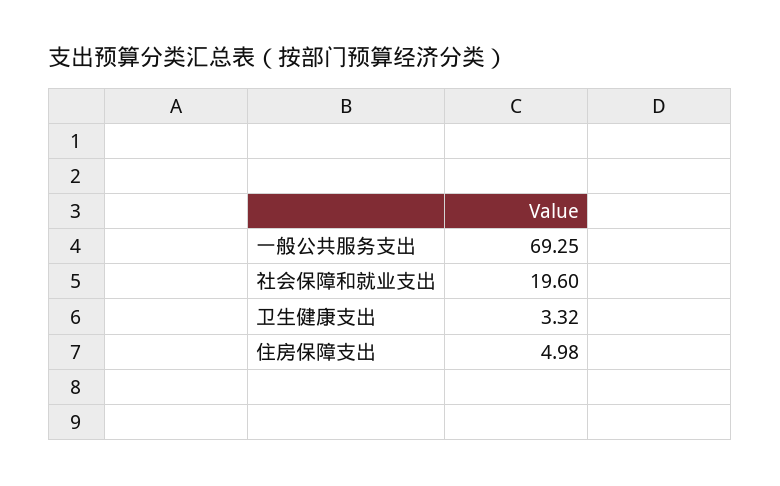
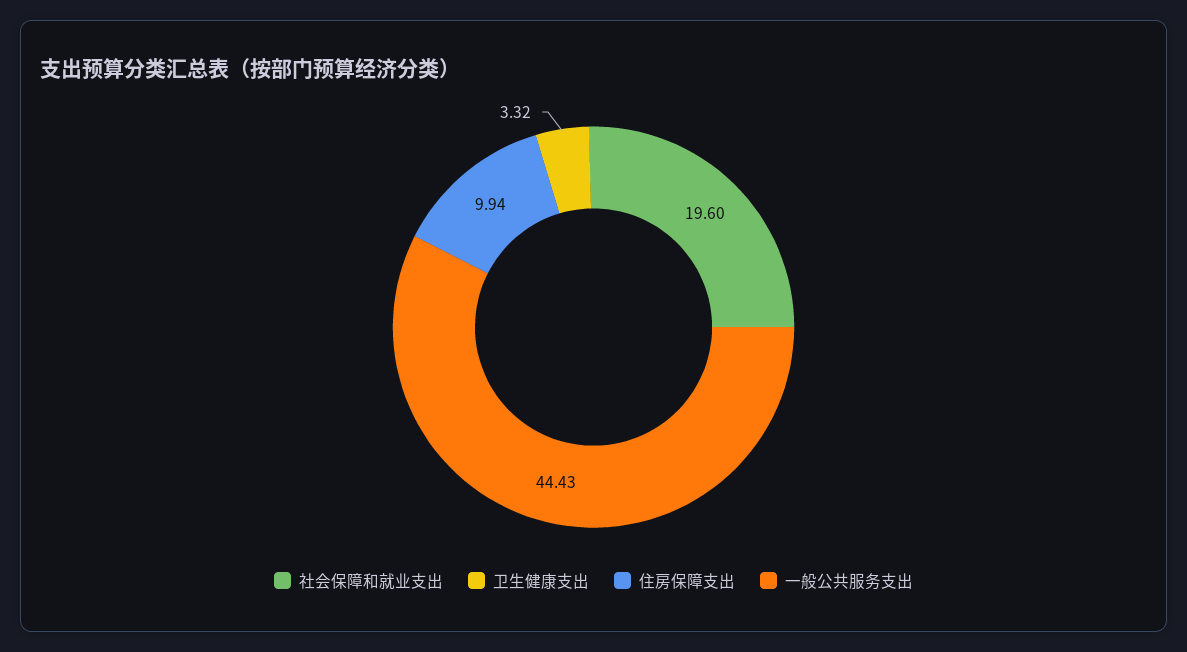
一般公共服务支出: 69.25 -> 44.43
住房保障支出: 4.98 -> 9.94

